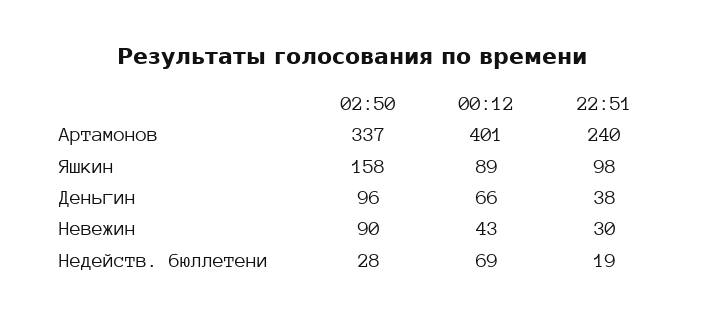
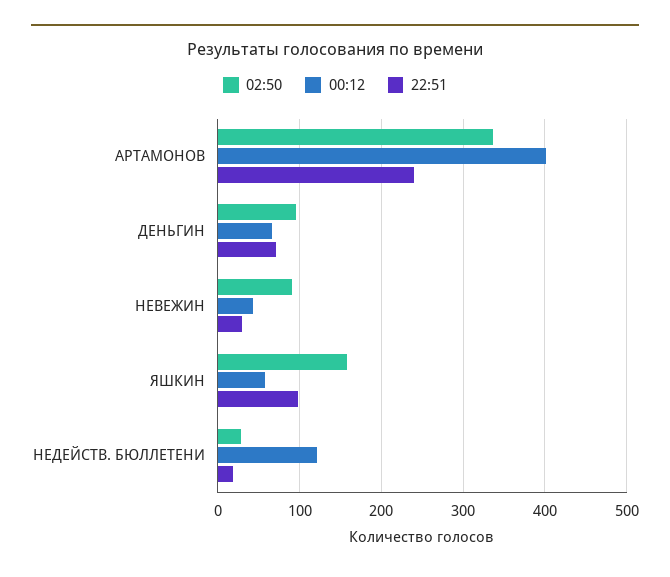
00:12, Яшкин: 89 -> 60
22:51, Деньгин: 38 -> 70
00:12, Недейств. бюллетени: 69 -> 120

